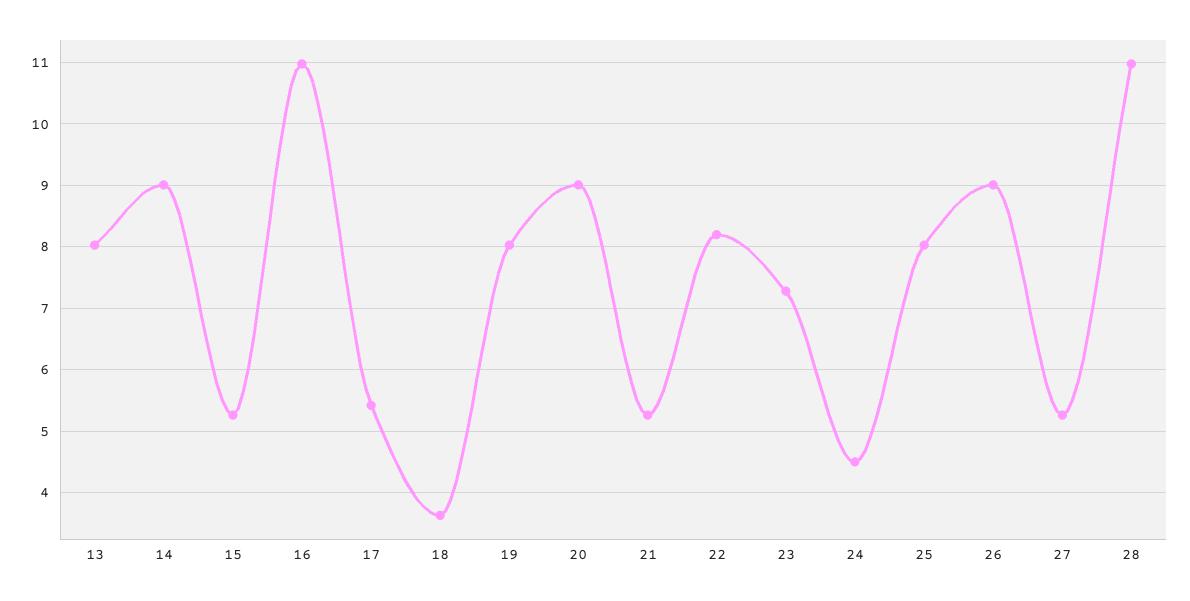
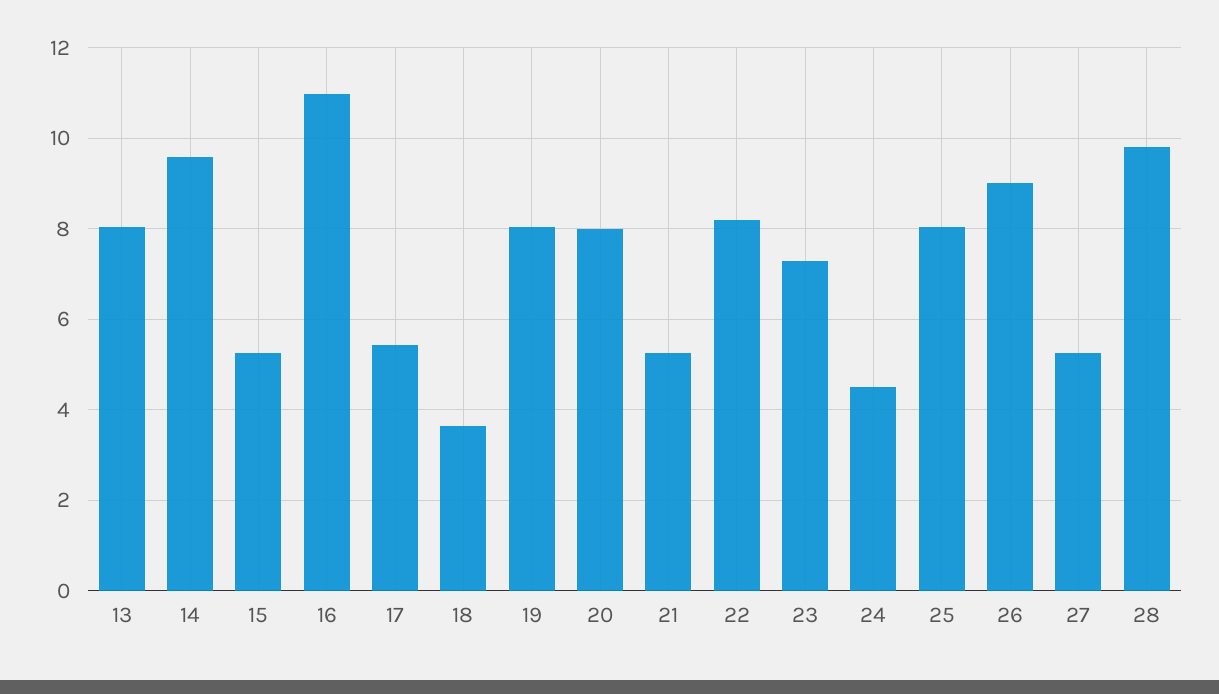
14: 9 -> 9.6
20: 9 -> 8
28: 11 -> 9.8

